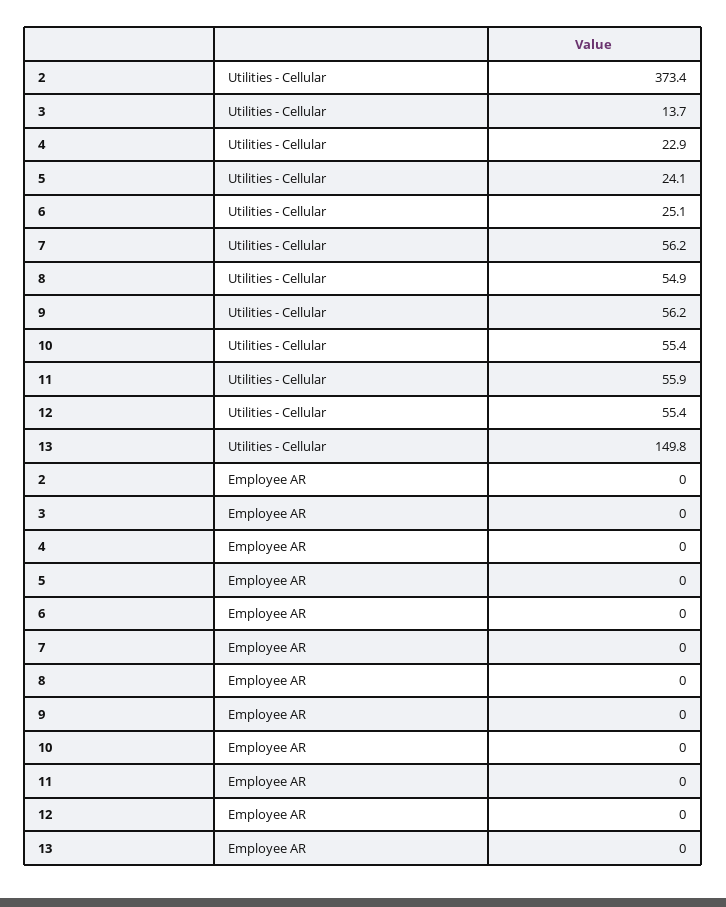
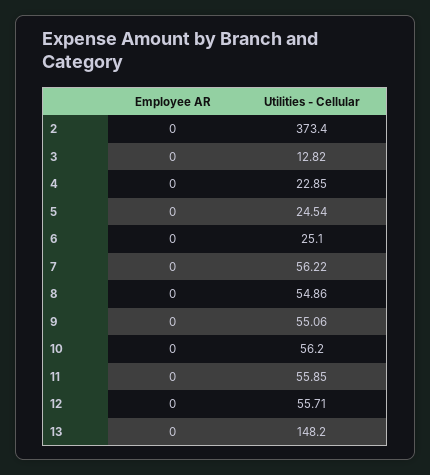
3, Utilities - Cellular: 13.7 -> 12.82
5, Utilities - Cellular: 24.1 -> 24.54
9, Utilities - Cellular: 56.2 -> 55.06
10, Utilities - Cellular: 55.4 -> 56.2
12, Utilities - Cellular: 55.4 -> 55.71
13, Utilities - Cellular: 149.8 -> 148.2

